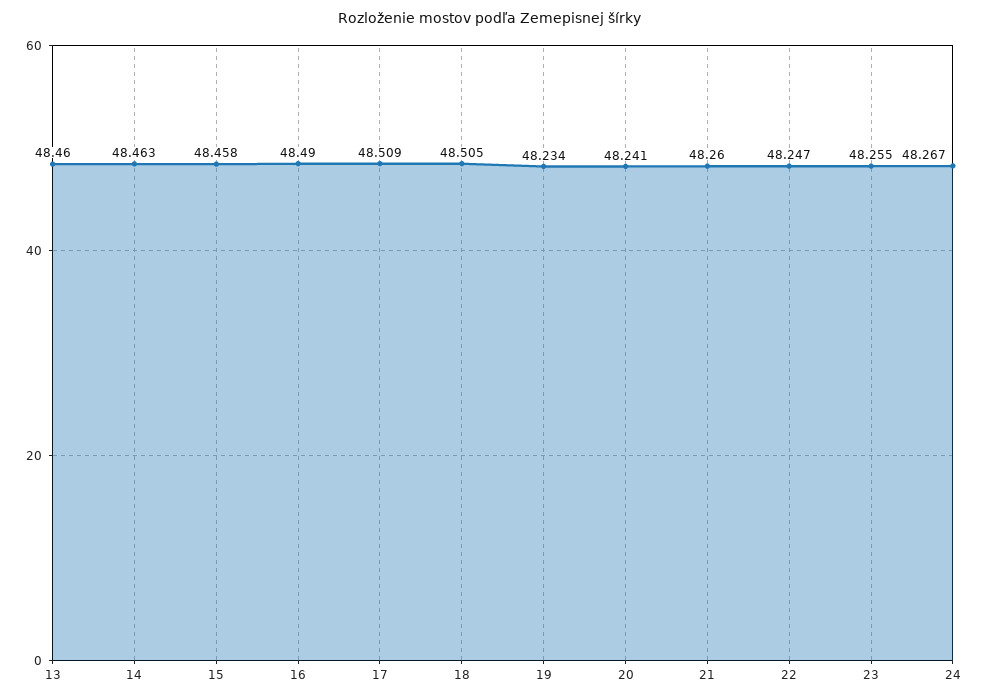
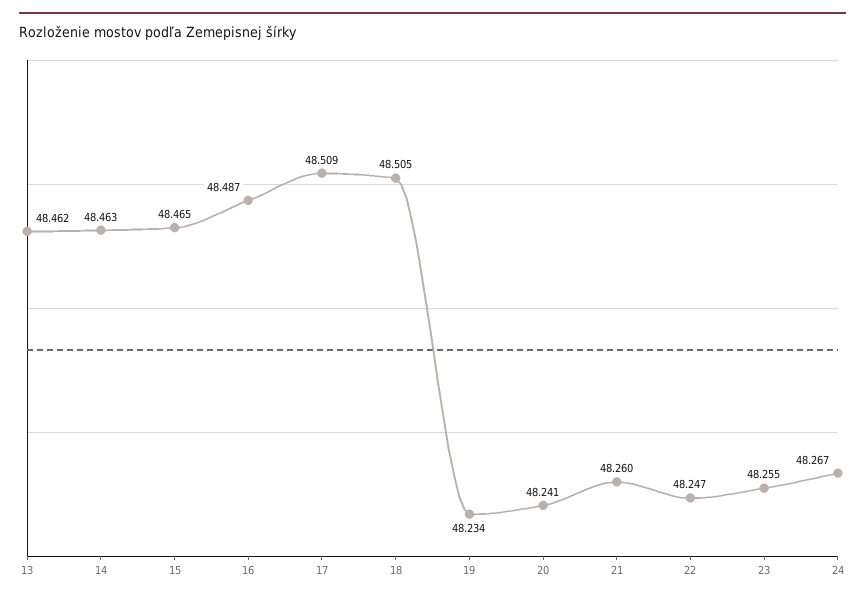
13: 48.46 -> 48.462
15: 48.458 -> 48.465
16: 48.49 -> 48.487

